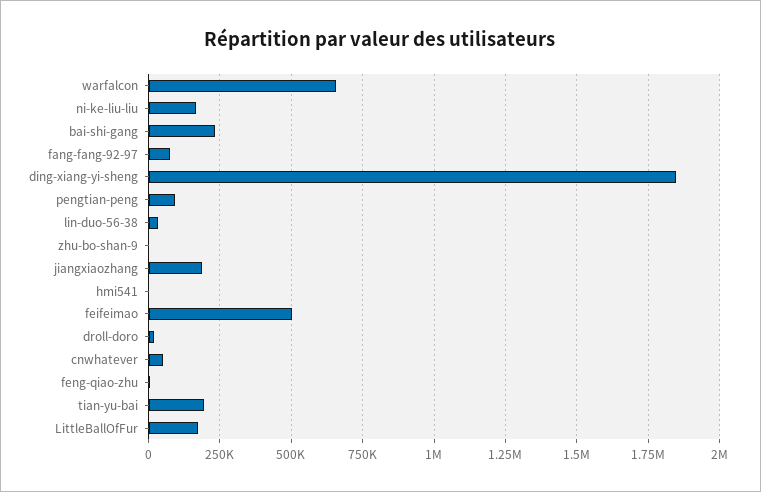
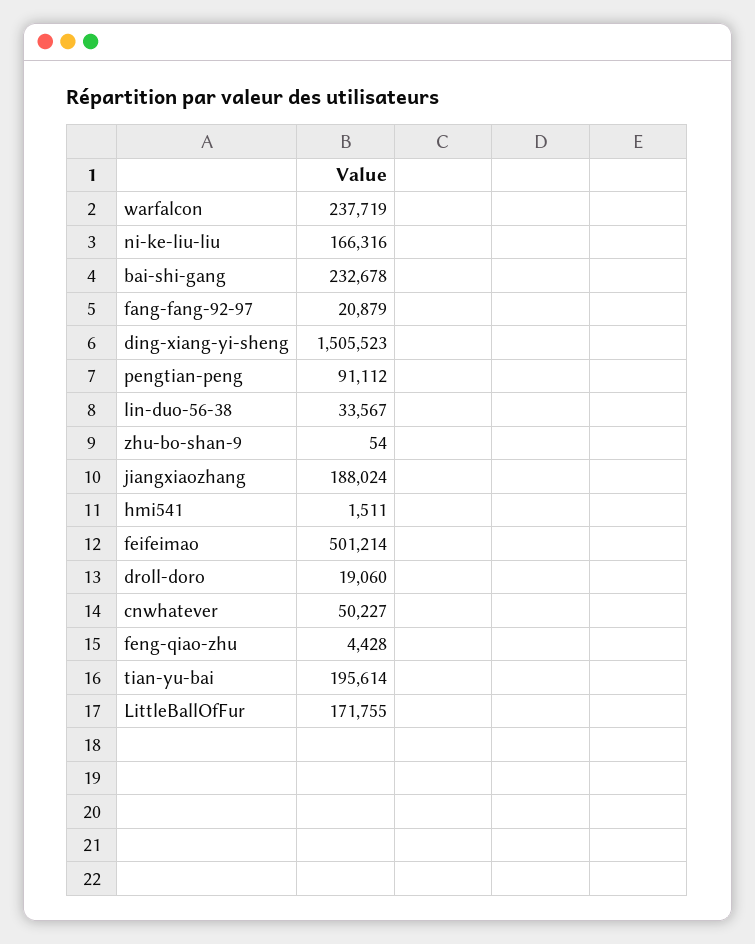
warfalcon: 650000 -> 237719
fang-fang-92-97: 75000 -> 20879
ding-xiang-yi-sheng: 1850000 -> 1505523

